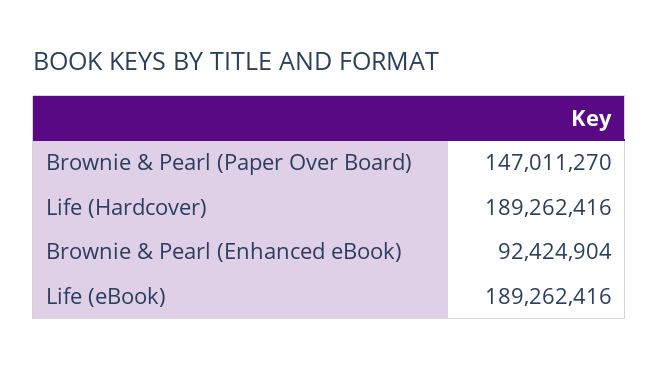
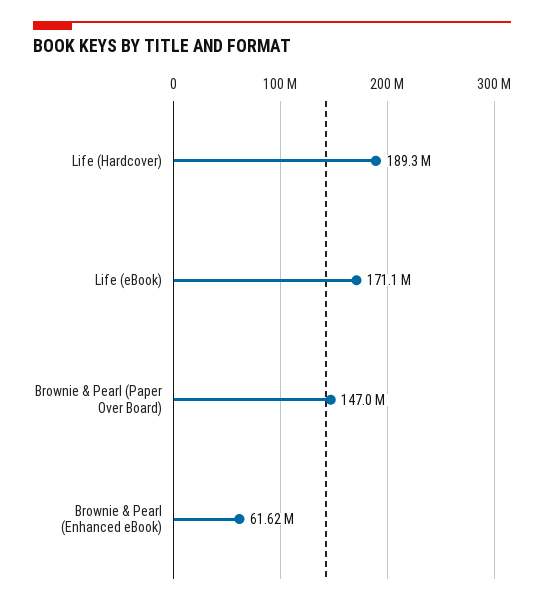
Brownie & Pearl (Enhanced eBook): 92424904 -> 61620000
Life (eBook): 189262416 -> 171100000

